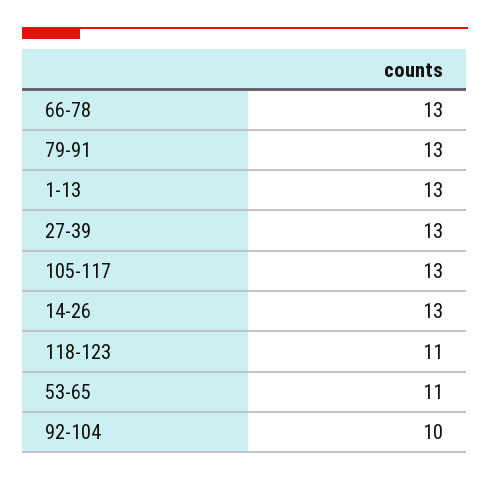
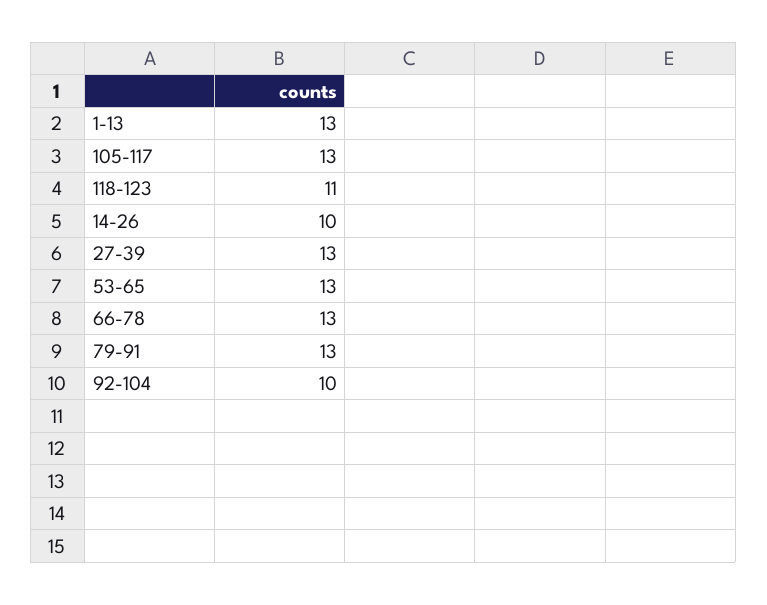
14-26: 13 -> 10
53-65: 11 -> 13

